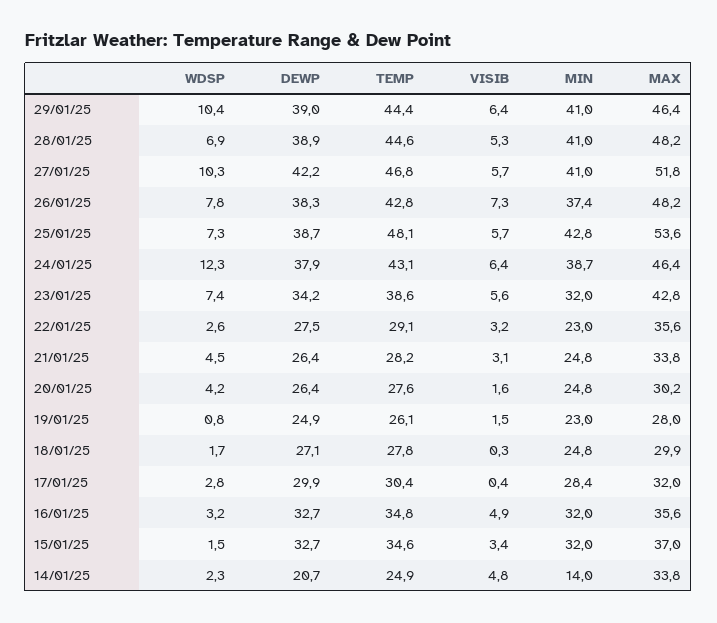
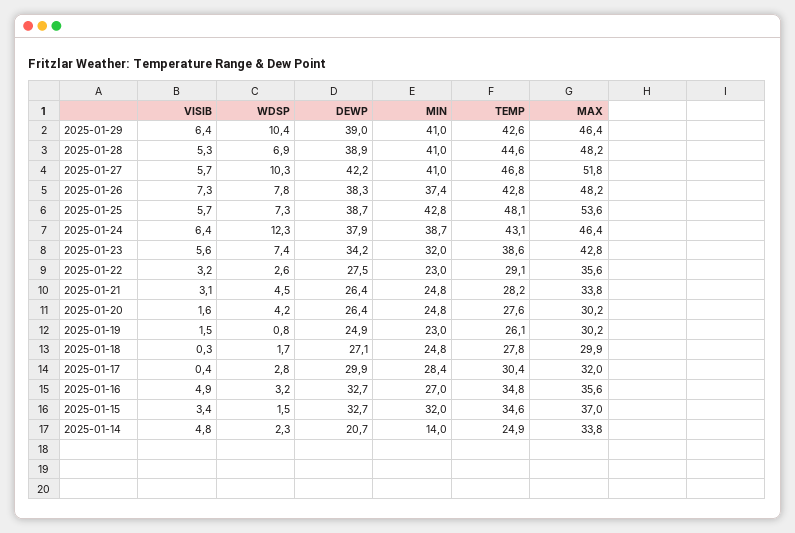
TEMP, 29/01/25: 44.4 -> 42.6
MAX, 19/01/25: 28 -> 30.2
MIN, 16/01/25: 32 -> 27

